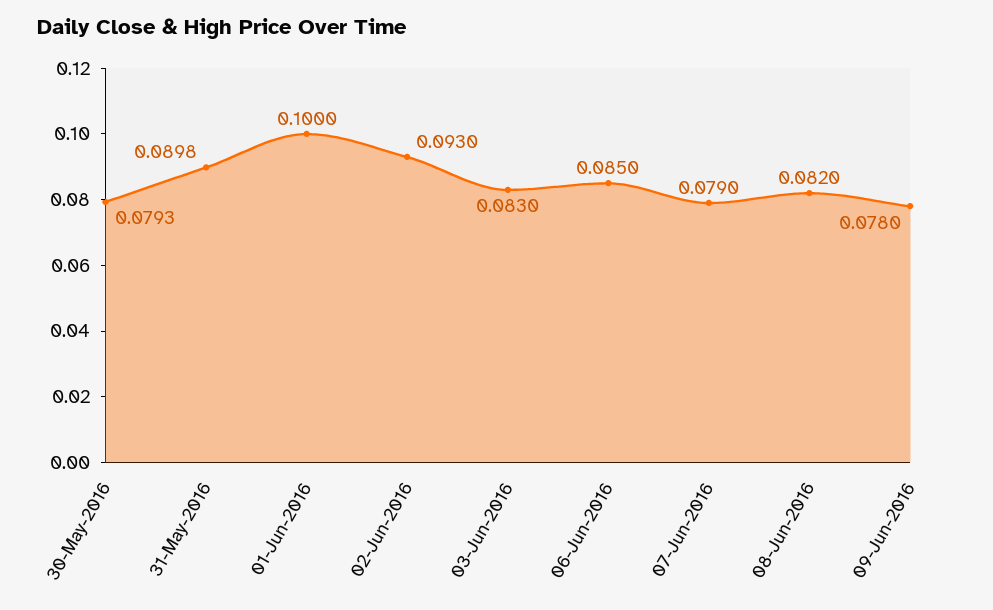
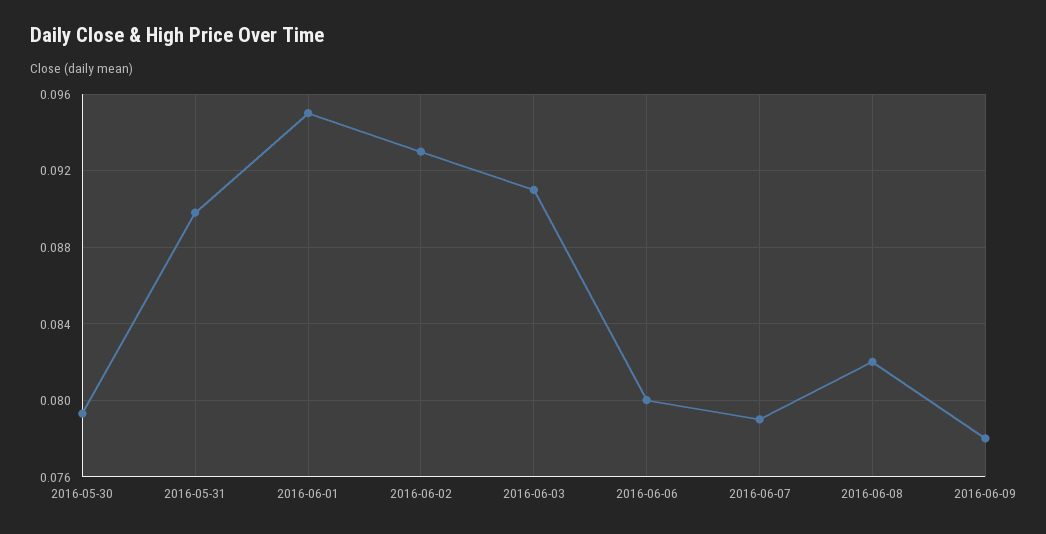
01-Jun-2016: 0.1 -> 0.095
03-Jun-2016: 0.083 -> 0.091
06-Jun-2016: 0.085 -> 0.08

